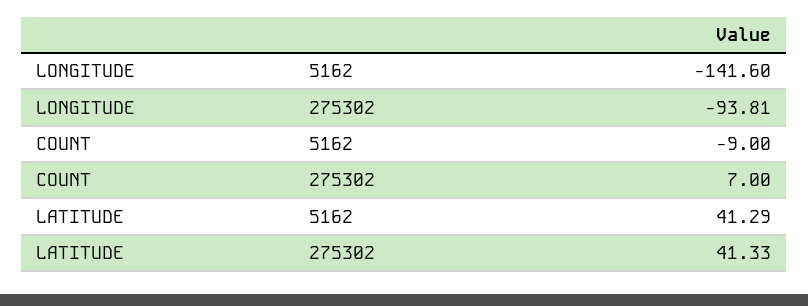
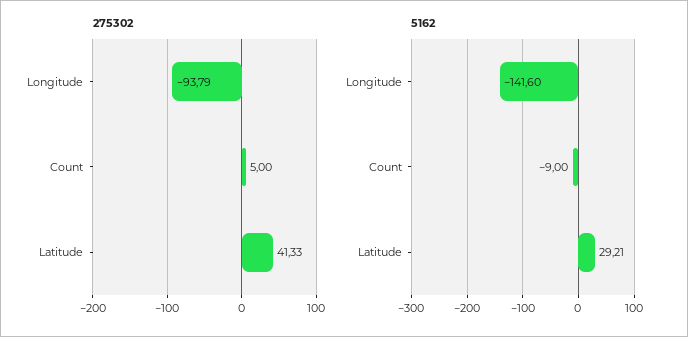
275302, LONGITUDE: -93.81 -> -93.79
275302, COUNT: 7 -> 5
5162, LATITUDE: 41.29 -> 29.21

